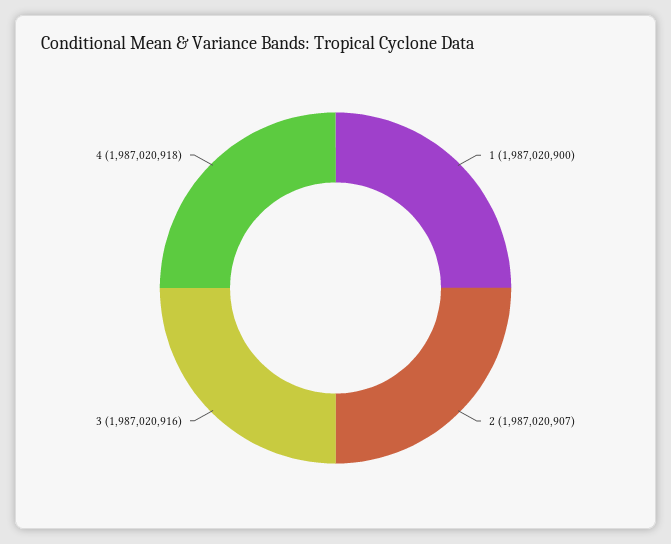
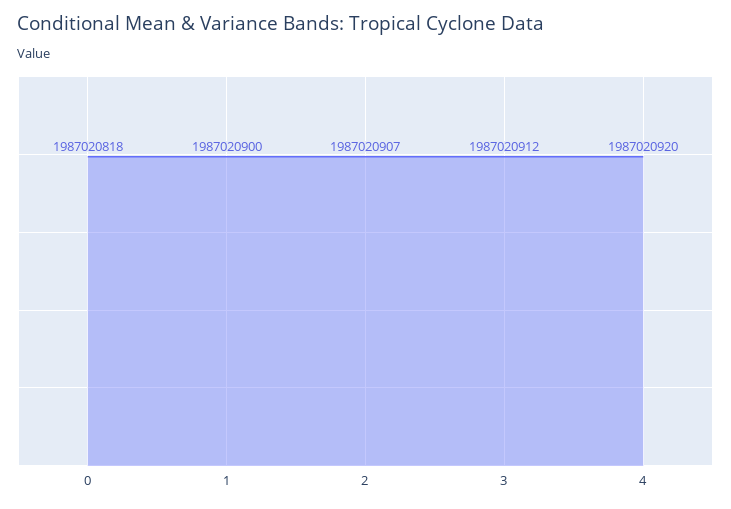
3: 1987020916 -> 1987020912
4: 1987020918 -> 1987020920
0: none -> 1987020818

